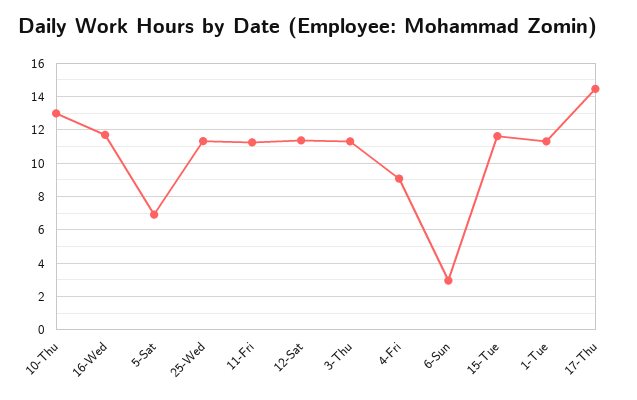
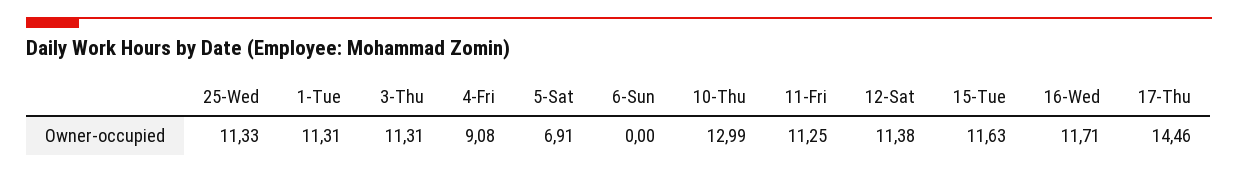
6-Sun: 3 -> 0

